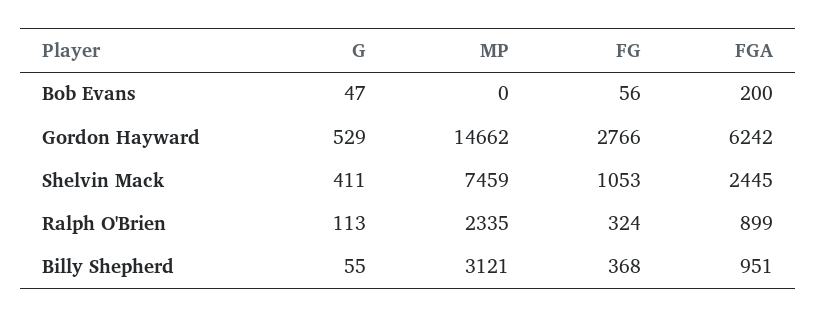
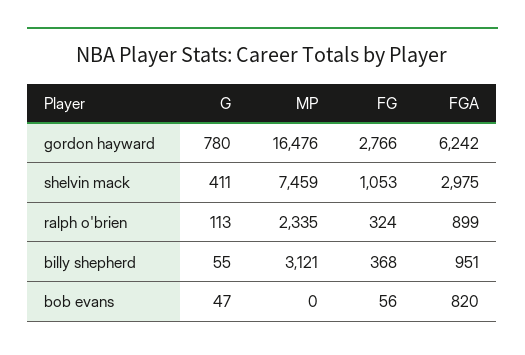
FGA, Bob Evans: 200 -> 820
G, Gordon Hayward: 529 -> 780
MP, Gordon Hayward: 14662 -> 16476
FGA, Shelvin Mack: 2445 -> 2975

